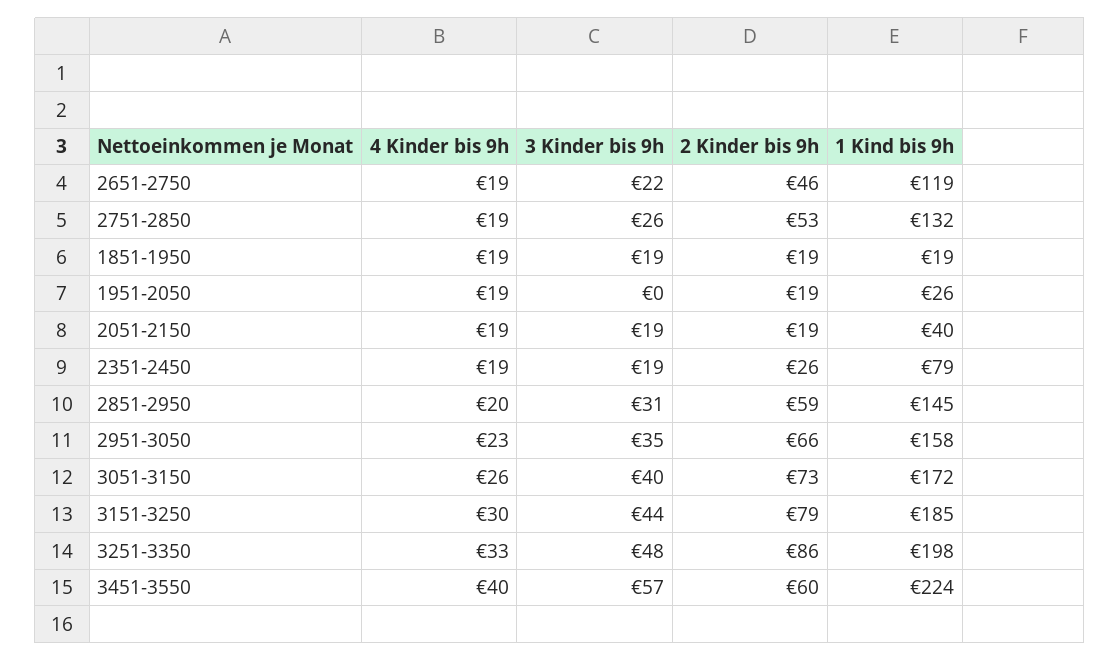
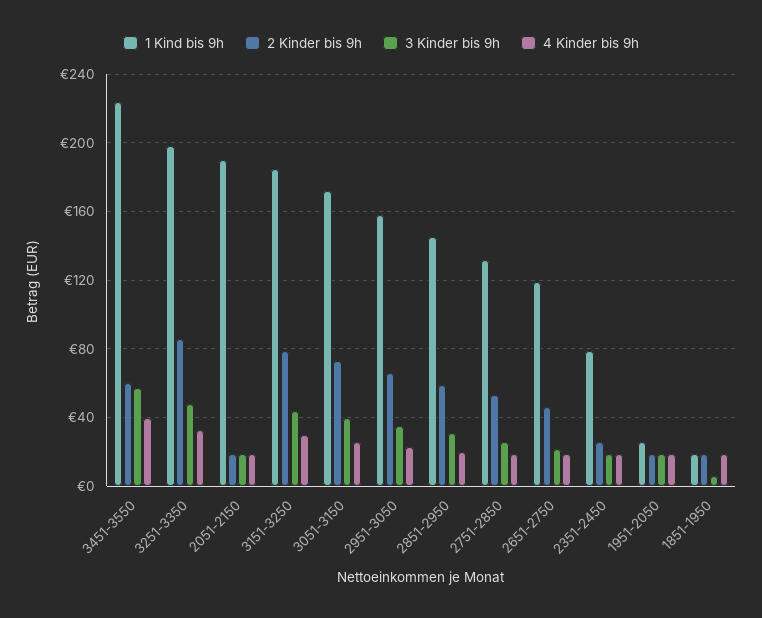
3 Kinder bis 9h, 1851-1950: 19 -> 5
3 Kinder bis 9h, 1951-2050: 0 -> 20
1 Kind bis 9h, 2051-2150: 40 -> 190

